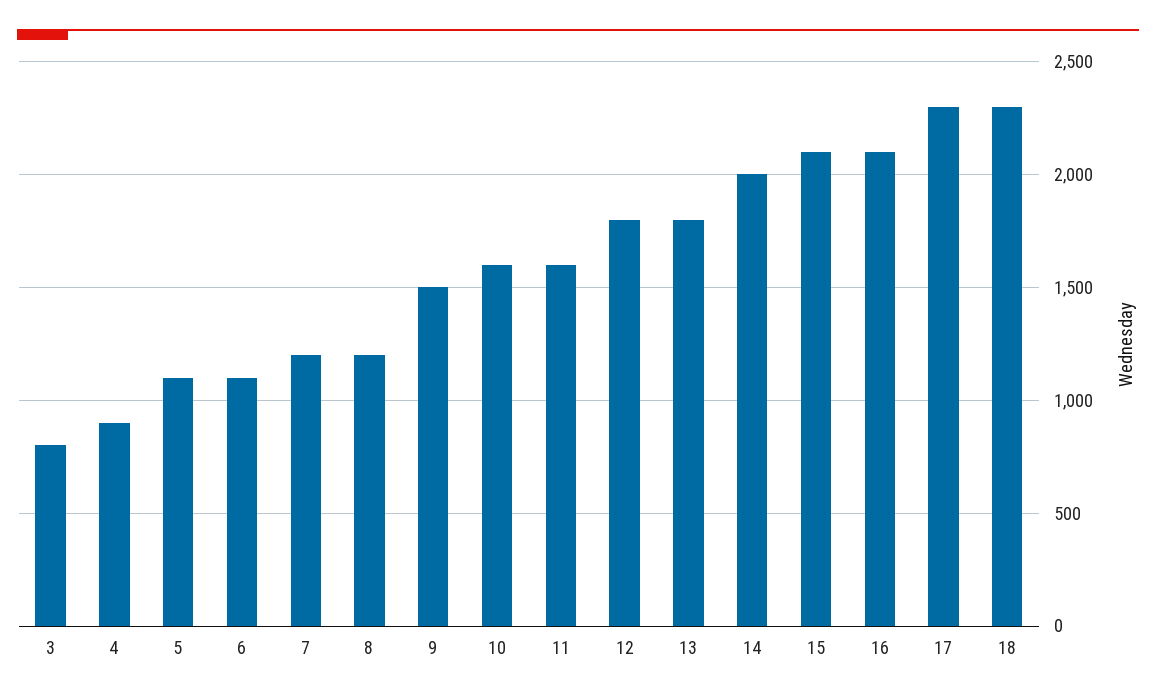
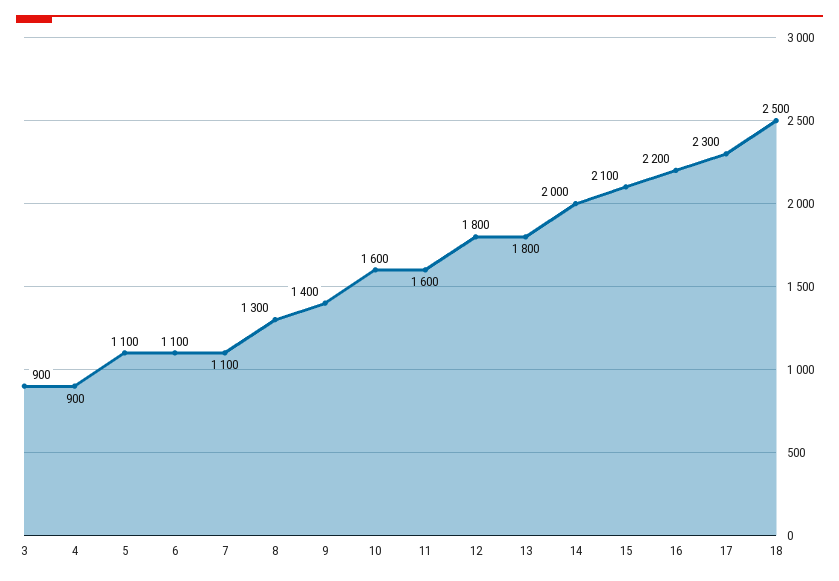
3: 800 -> 900
7: 1200 -> 1100
8: 1200 -> 1300
9: 1500 -> 1400
16: 2100 -> 2200
18: 2300 -> 2500

